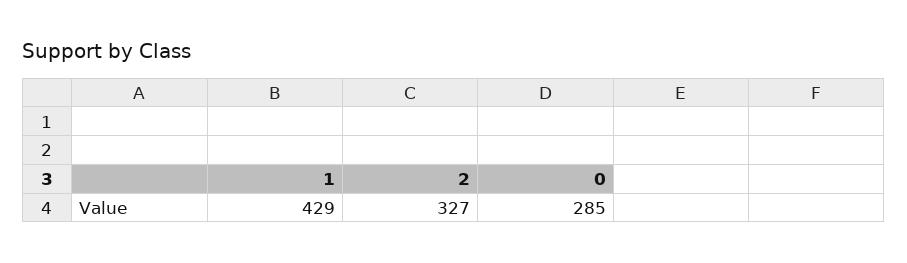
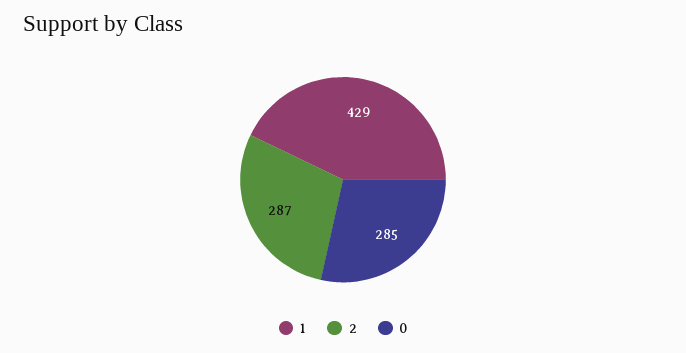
2: 327 -> 287

